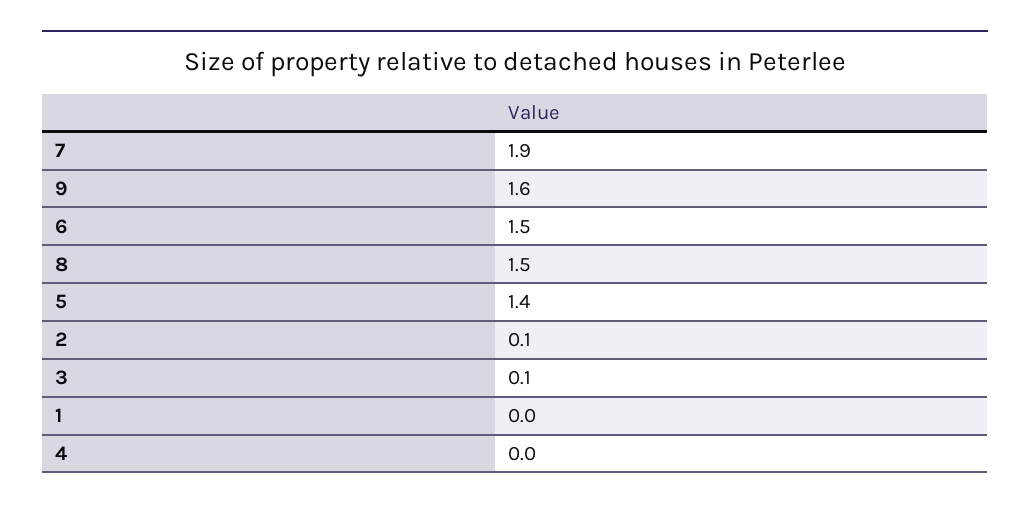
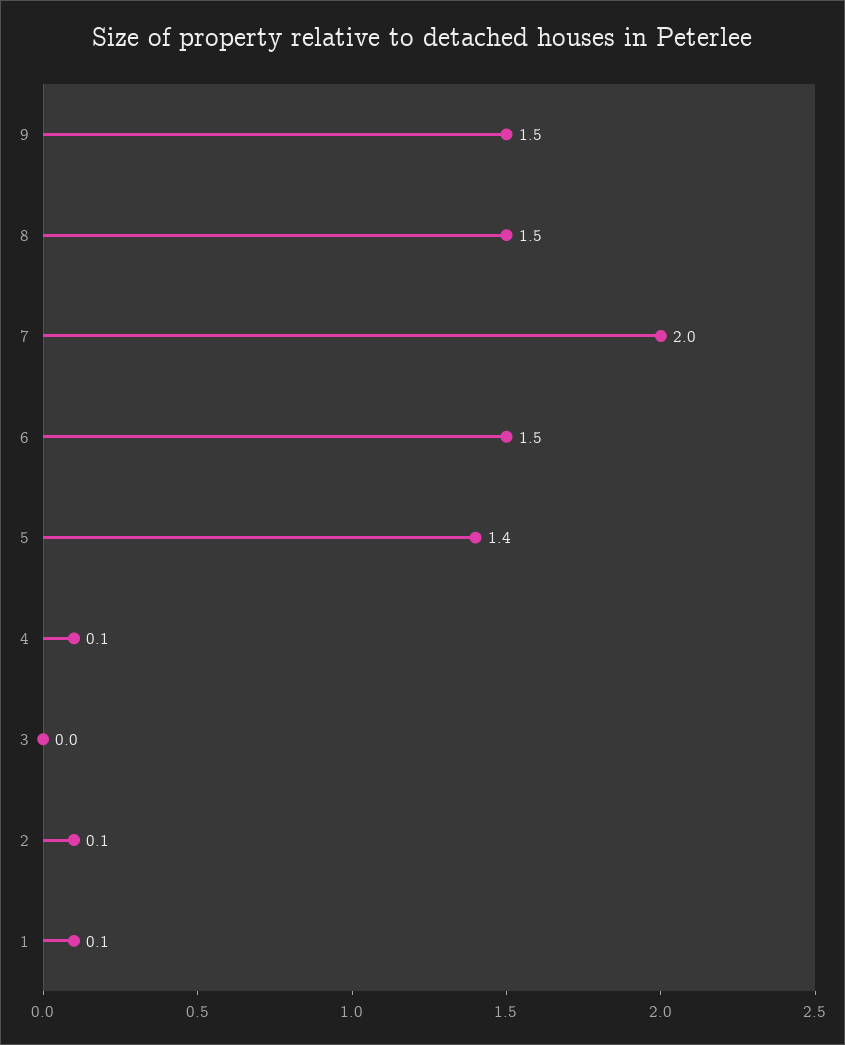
7: 1.9 -> 2
9: 1.6 -> 1.5
3: 0.1 -> 0
1: 0 -> 0.1
4: 0 -> 0.1

